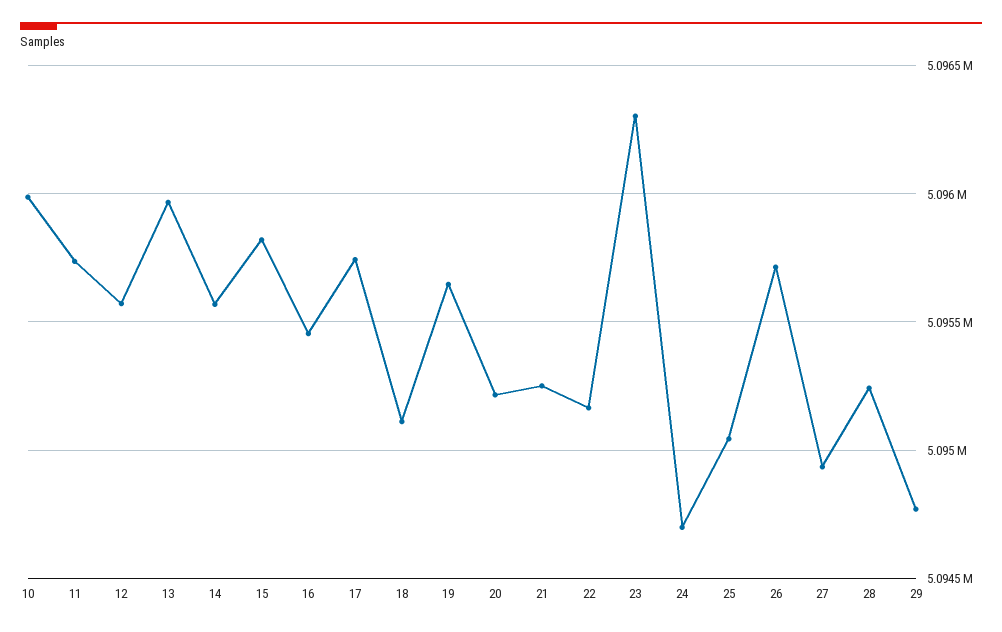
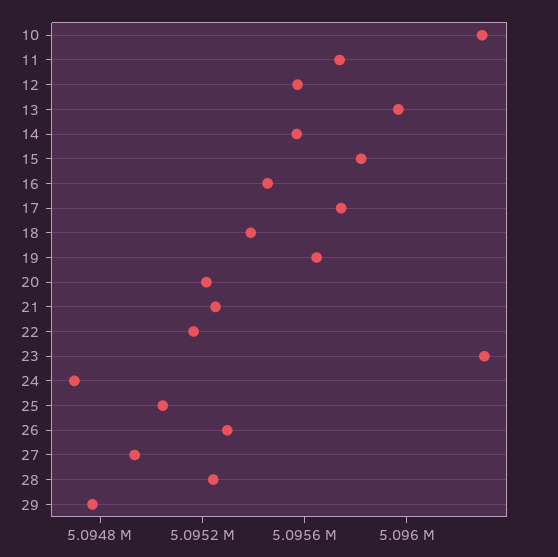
10: 5096000 -> 5096300
18: 5095100 -> 5095400
26: 5095700 -> 5095300

